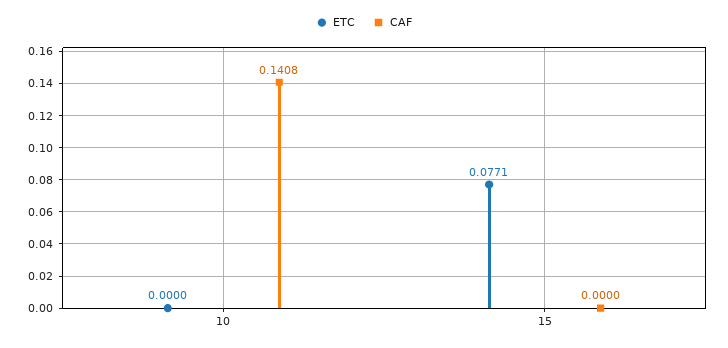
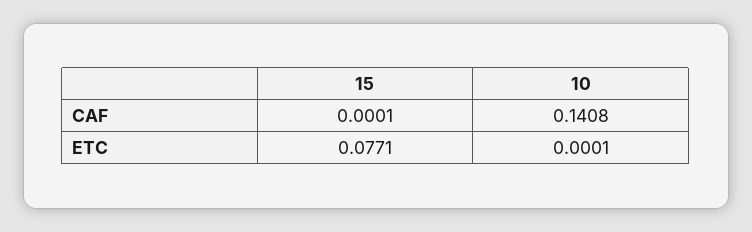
ETC, 10: 0 -> 0.0001
CAF, 15: 0 -> 0.0001

